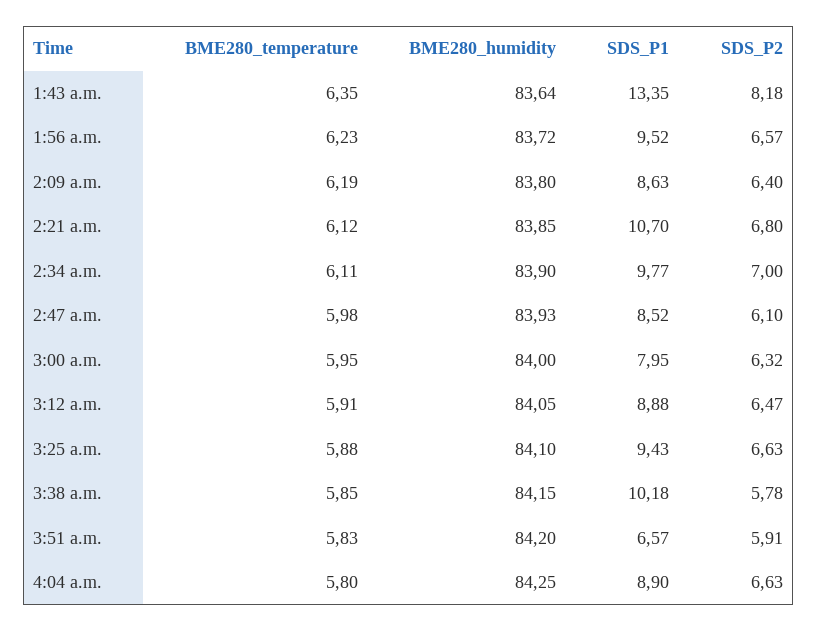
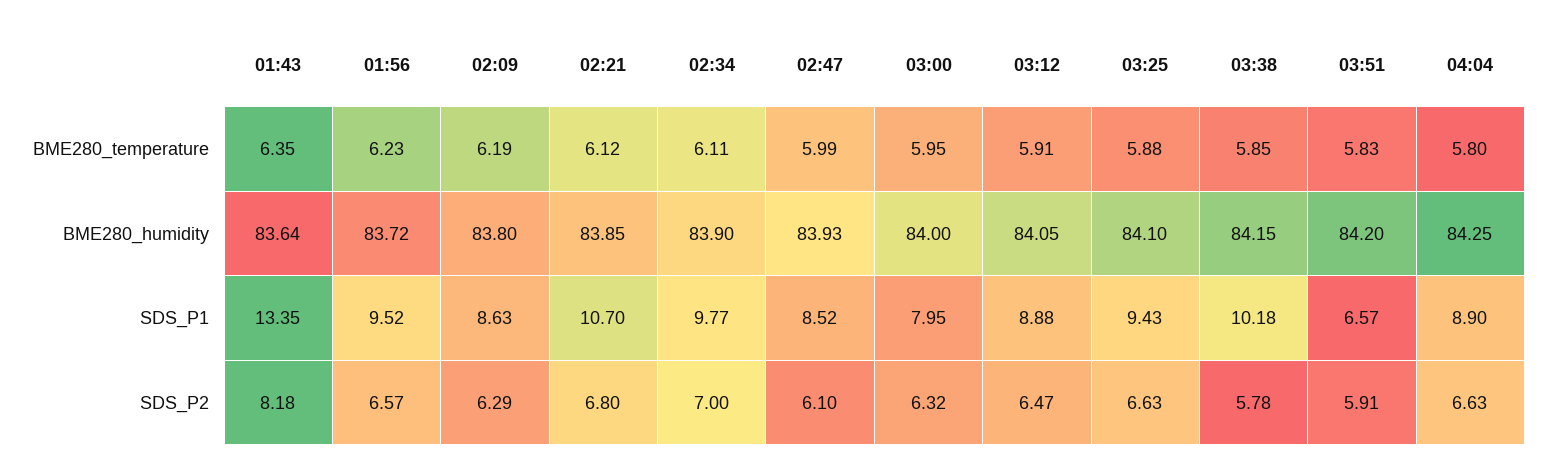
SDS_P2, 2:09 a.m.: 6.4 -> 6.29
BME280_temperature, 2:47 a.m.: 5.98 -> 5.99

